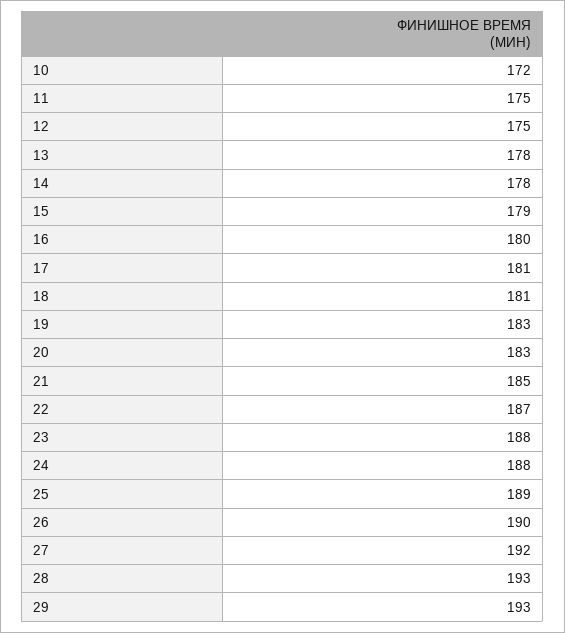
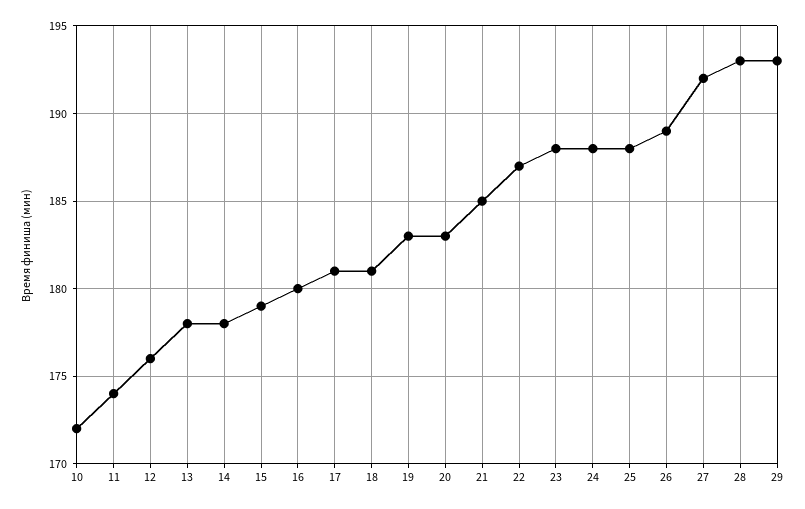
11: 175 -> 174
12: 175 -> 176
25: 189 -> 188
26: 190 -> 189

